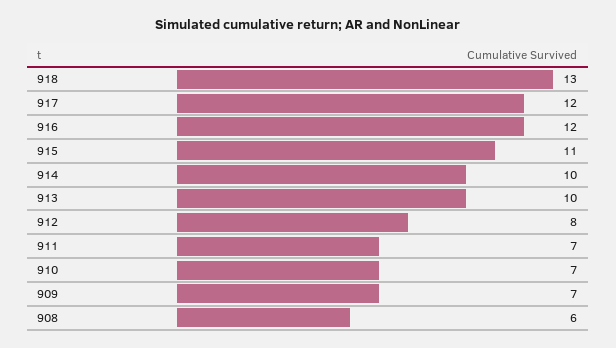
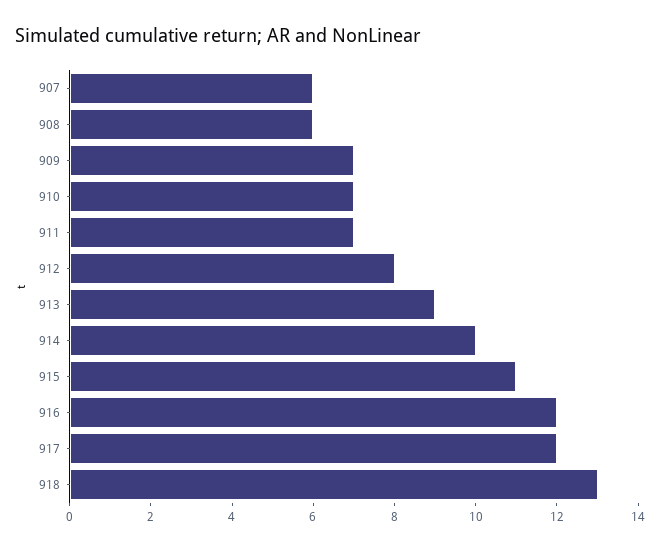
913: 10 -> 9
907: none -> 6

